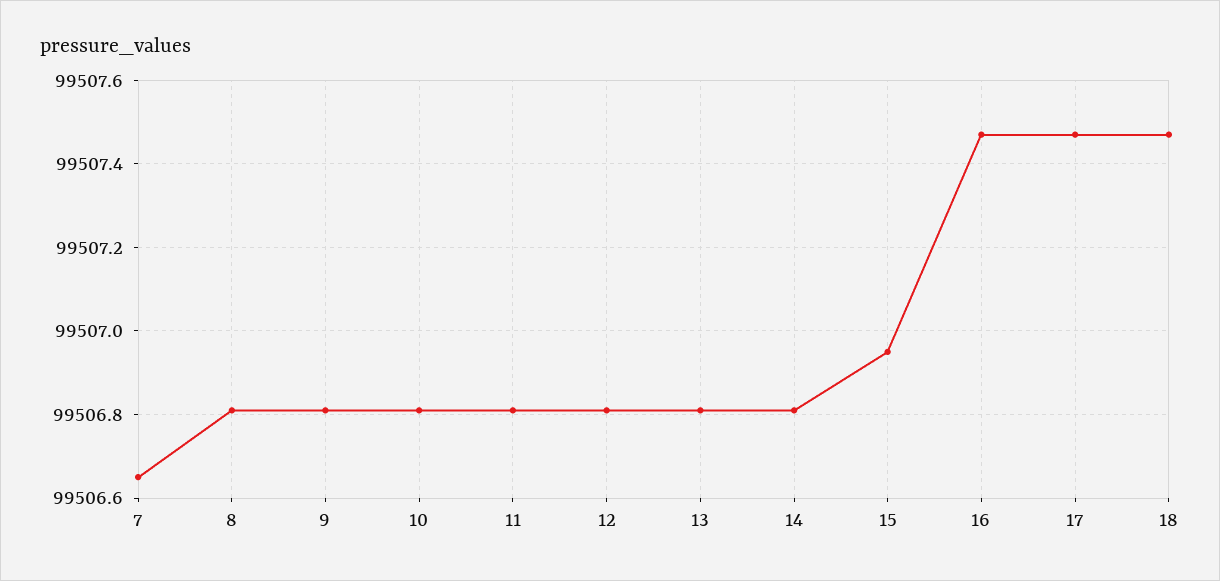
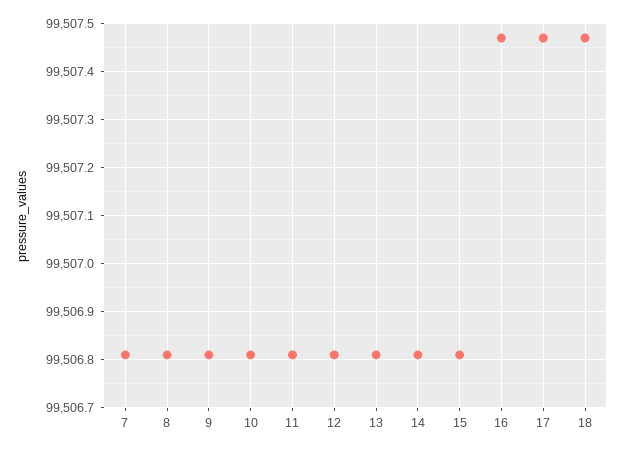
7: 99506.65 -> 99506.8
15: 99506.95 -> 99506.8

